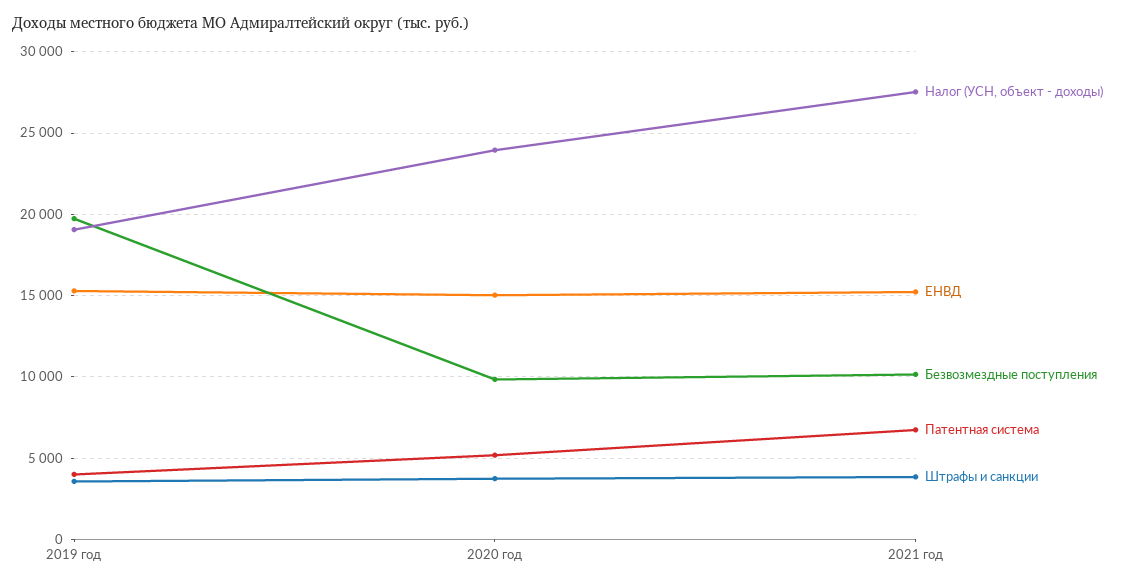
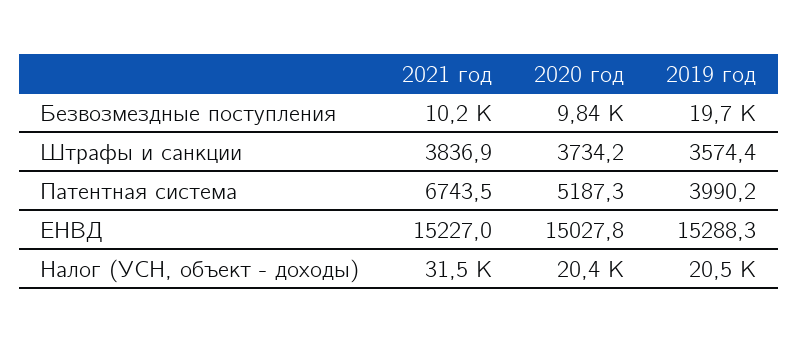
Налог (УСН, объект - доходы), 2019 год: 19000 -> 20500
Налог (УСН, объект - доходы), 2020 год: 24000 -> 20400
Налог (УСН, объект - доходы), 2021 год: 27500 -> 31500

